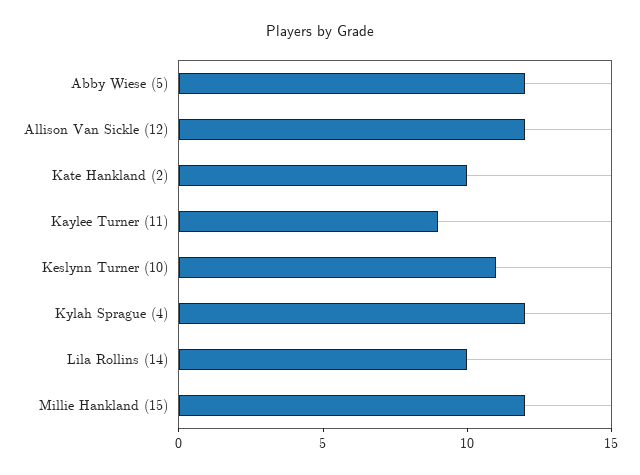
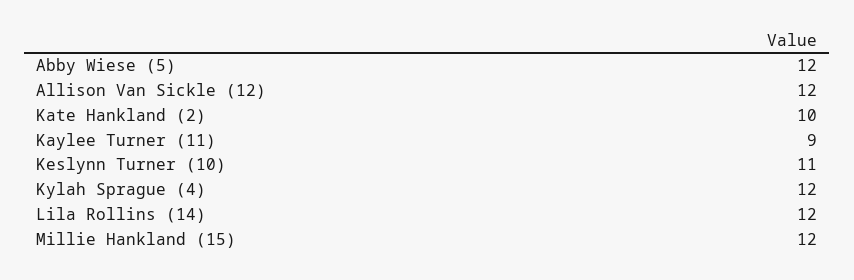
Lila Rollins (14): 10 -> 12

